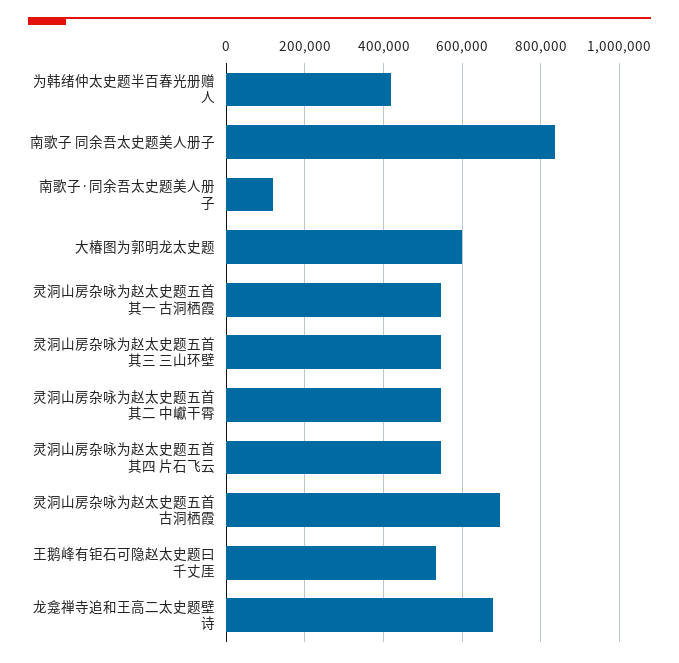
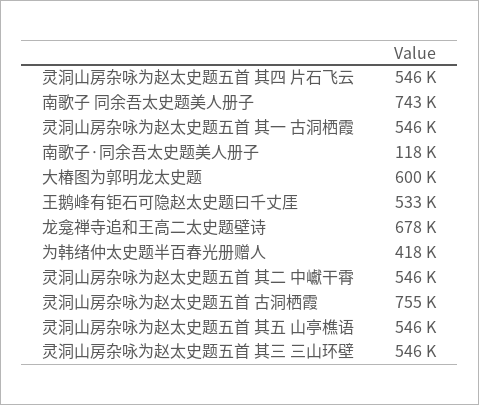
南歌子 同余吾太史题美人册子: 840000 -> 743000
灵洞山房杂咏为赵太史题五首 古洞栖霞: 700000 -> 755000
灵洞山房杂咏为赵太史题五首 其五 山亭樵语: none -> 546000

